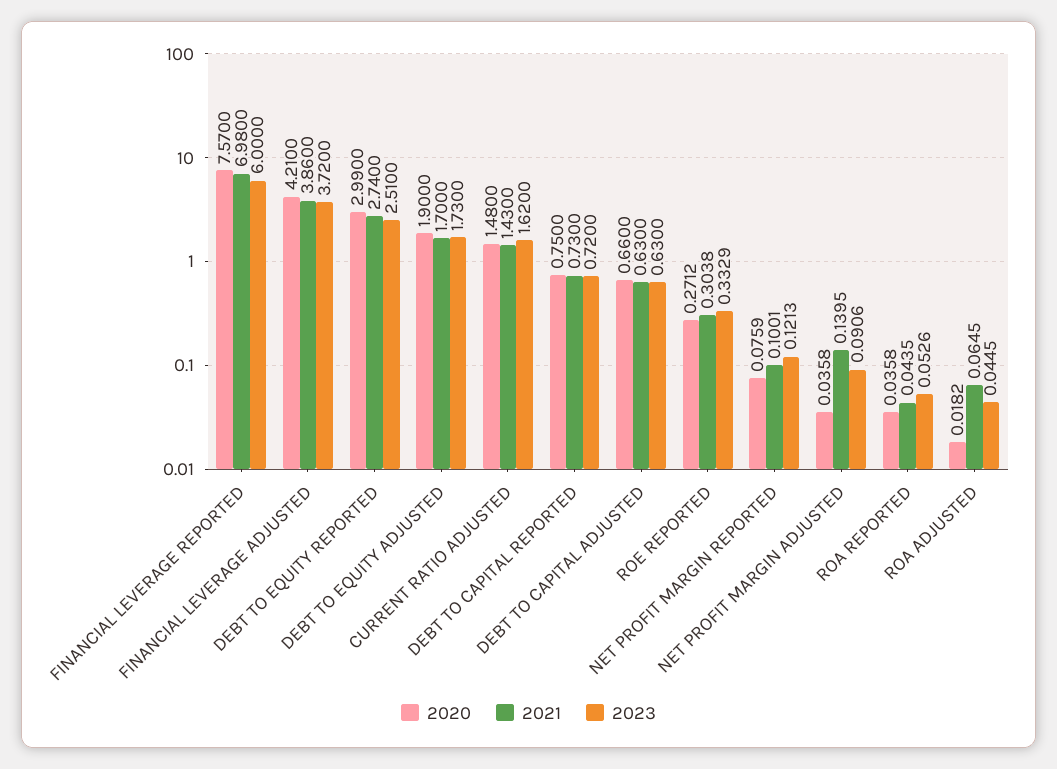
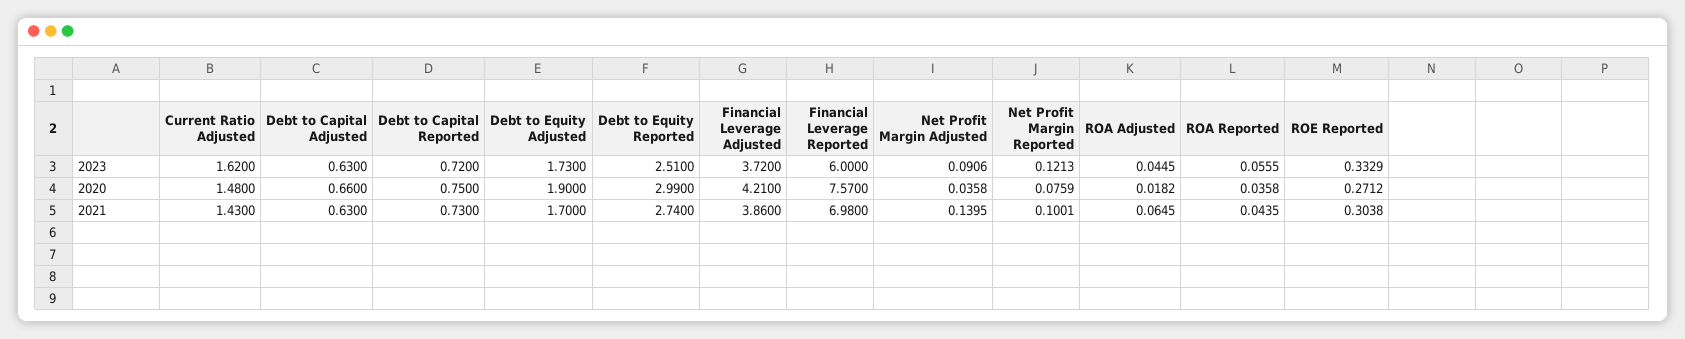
2023, ROA REPORTED: 0.0526 -> 0.0555

